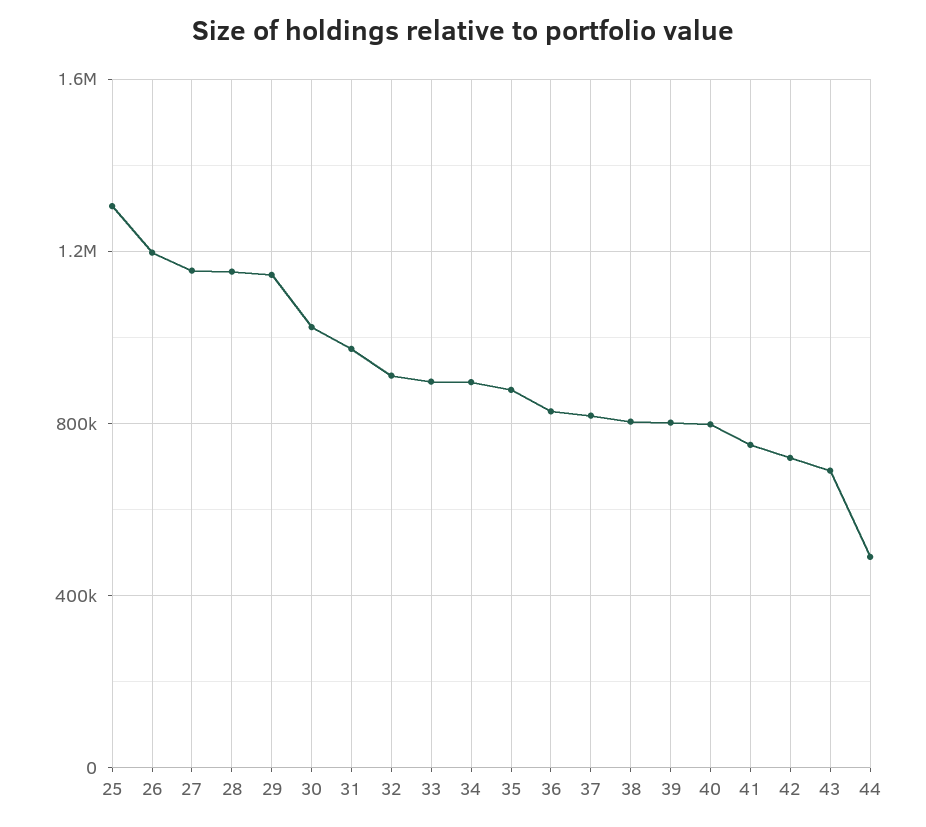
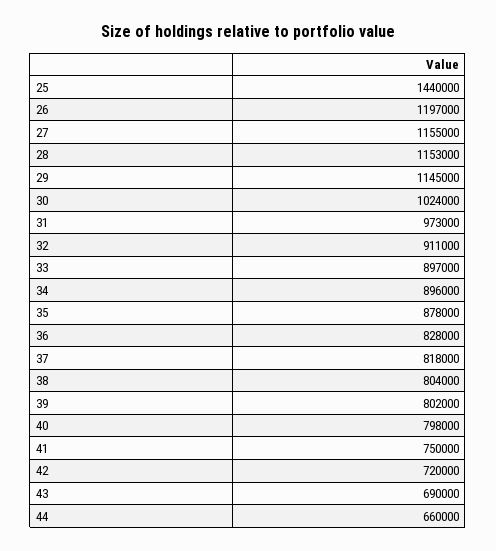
25: 1300000 -> 1440000
44: 500000 -> 660000

